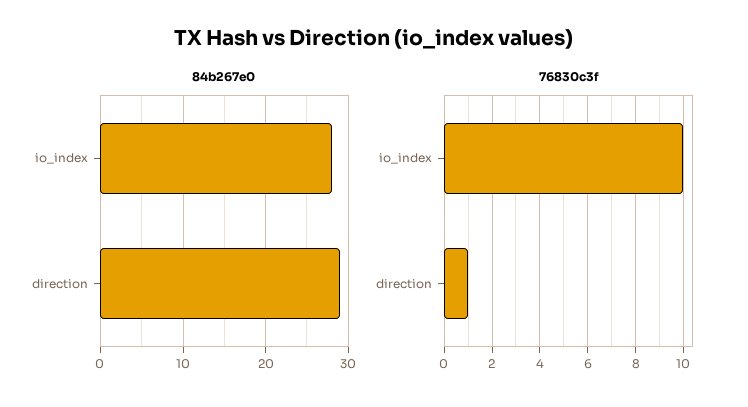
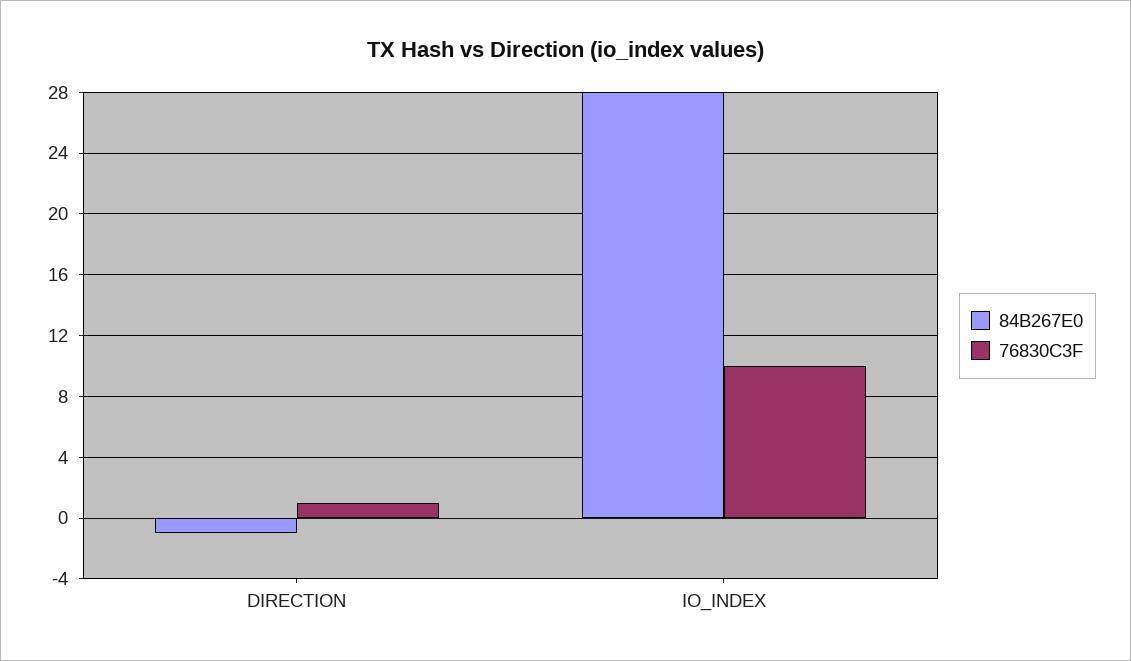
84b267e0, direction: 29 -> -1

